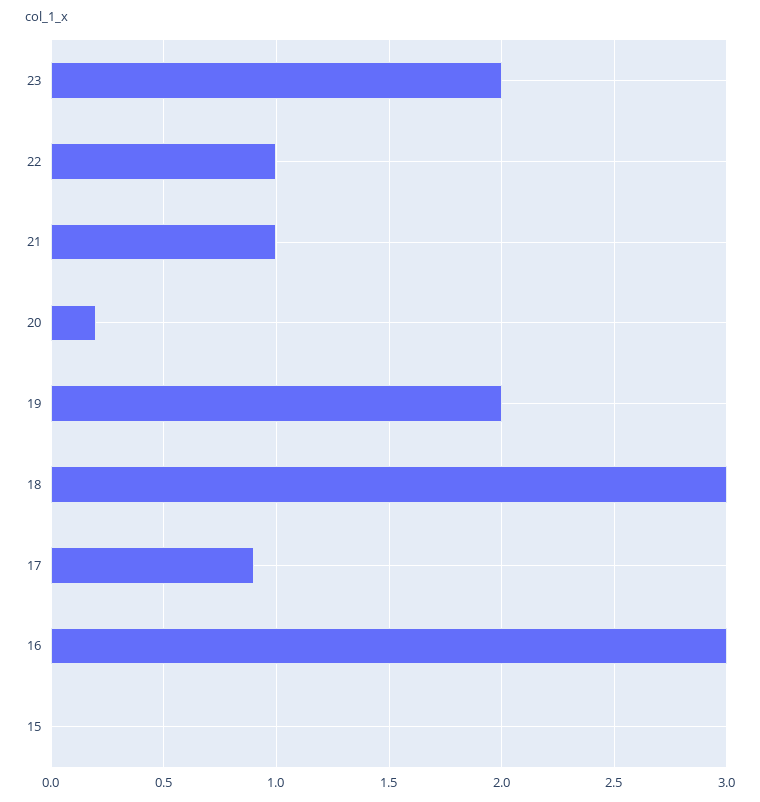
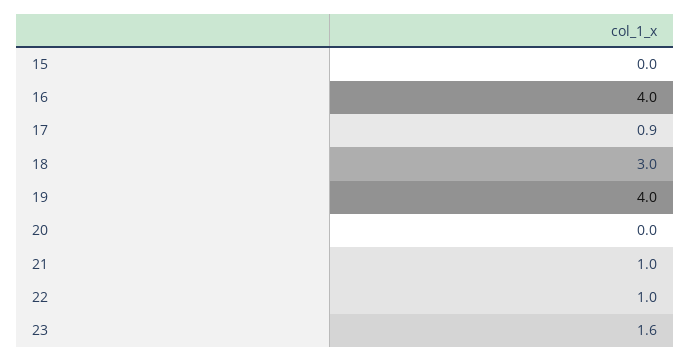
23: 2 -> 1.6
20: 0.2 -> 0
19: 2 -> 4
16: 3 -> 4

